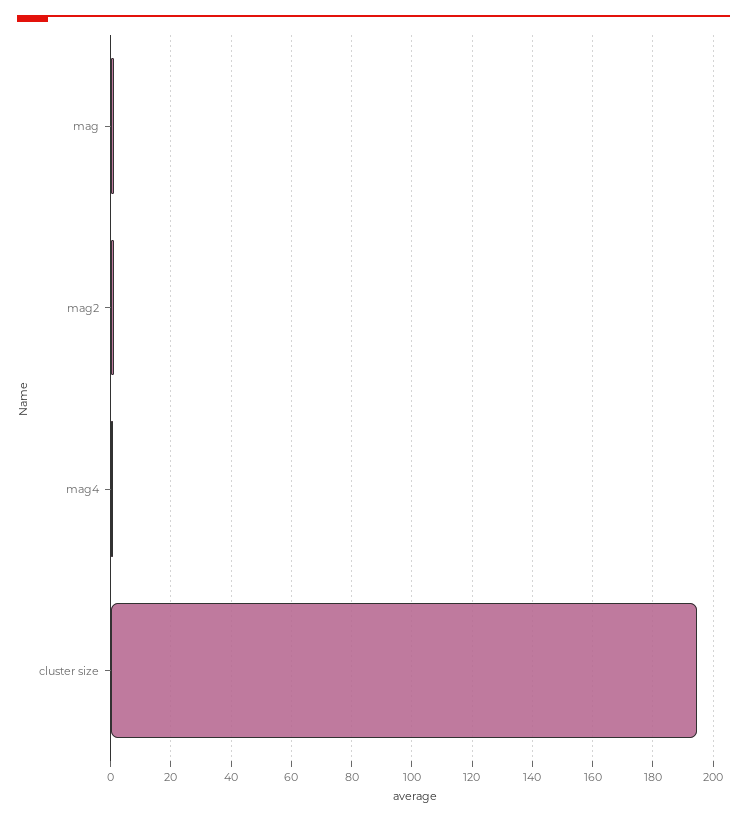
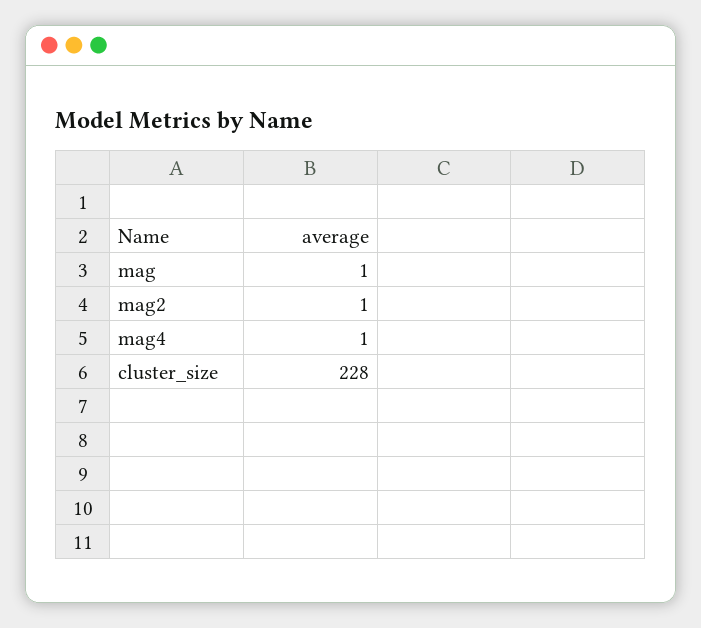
cluster size: 194 -> 228

